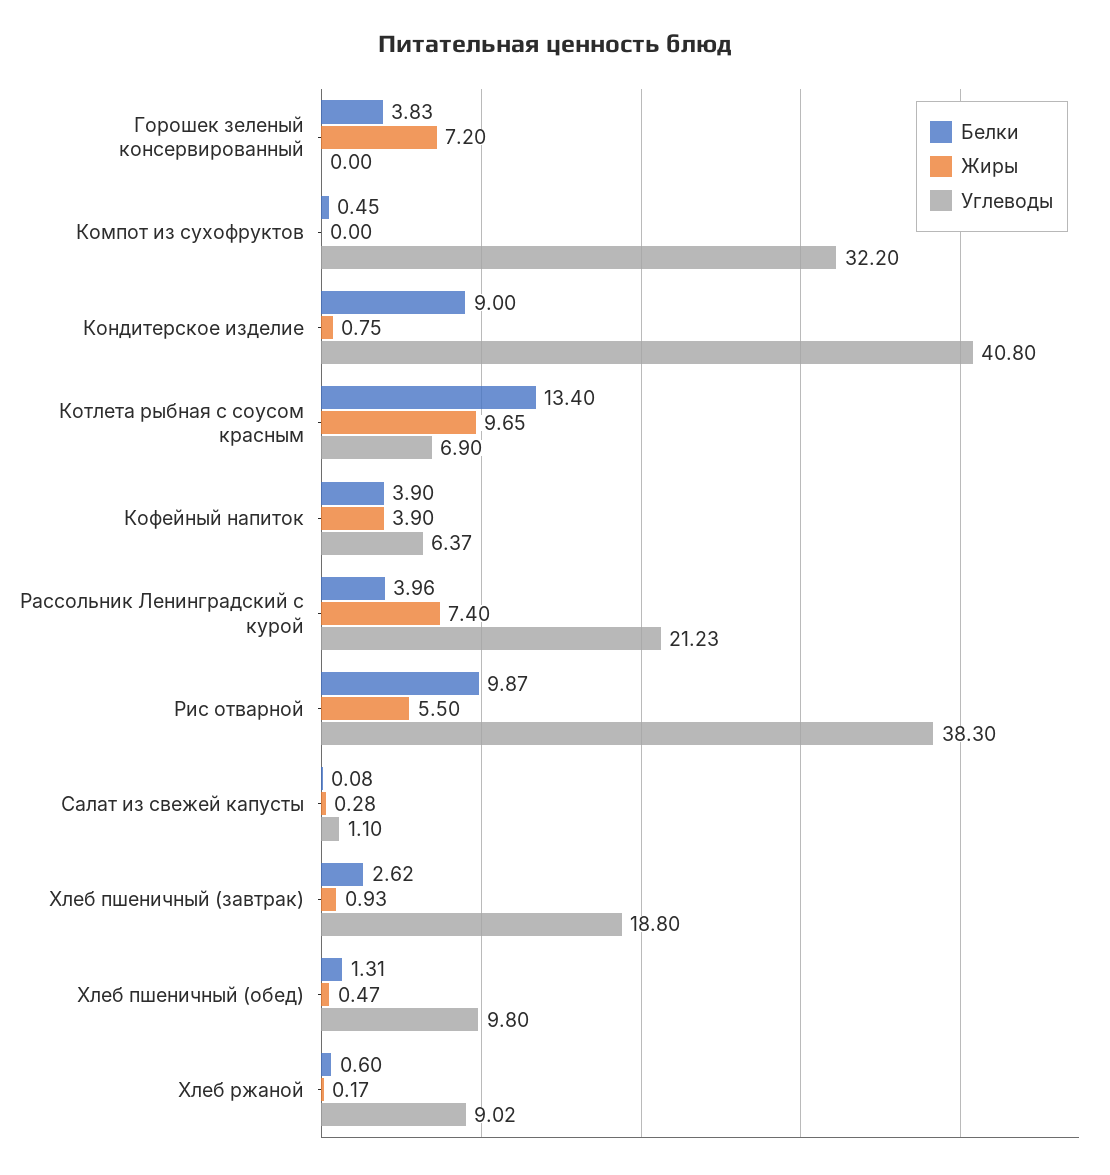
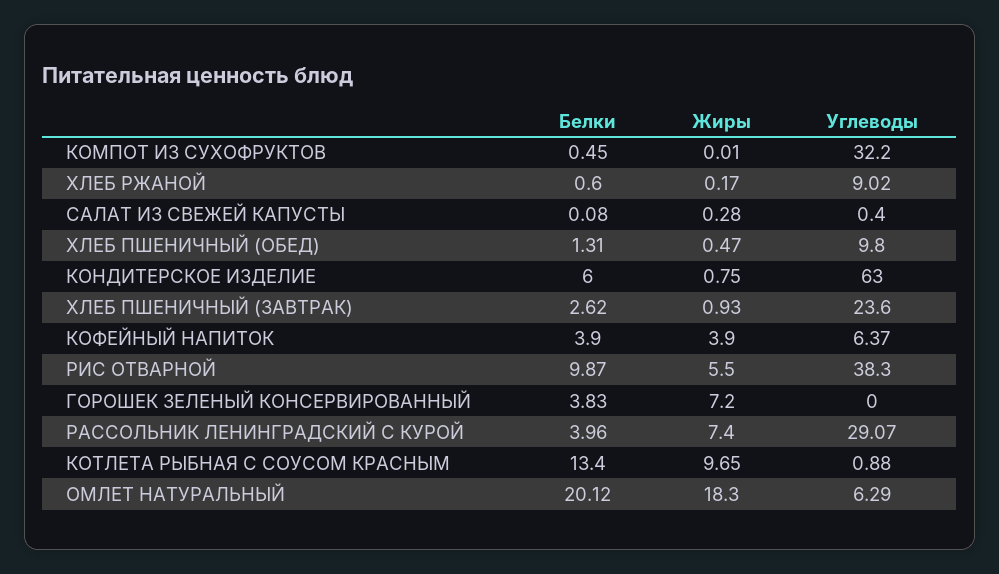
Жиры, Компот из сухофруктов: 0 -> 0.01
Белки, Кондитерское изделие: 9 -> 6
Углеводы, Кондитерское изделие: 40.8 -> 63
Углеводы, Котлета рыбная с соусом красным: 6.9 -> 0.88
Углеводы, Рассольник Ленинградский с курой: 21.23 -> 29.07
Углеводы, Салат из свежей капусты: 1.1 -> 0.4
Углеводы, Хлеб пшеничный (завтрак): 18.8 -> 23.6
Белки, ОМЛЕТ НАТУРАЛЬНЫЙ: none -> 20.12
Жиры, ОМЛЕТ НАТУРАЛЬНЫЙ: none -> 18.3
Углеводы, ОМЛЕТ НАТУРАЛЬНЫЙ: none -> 6.29

